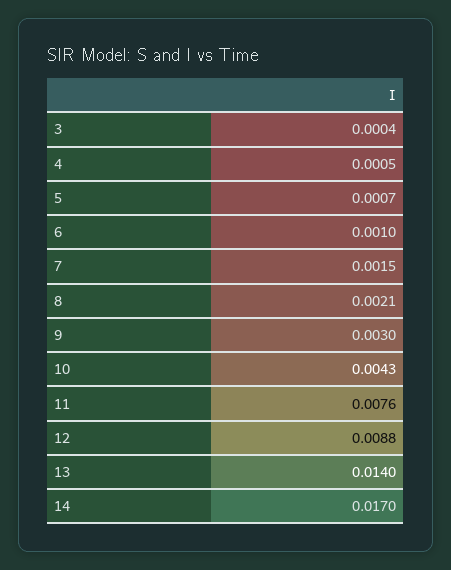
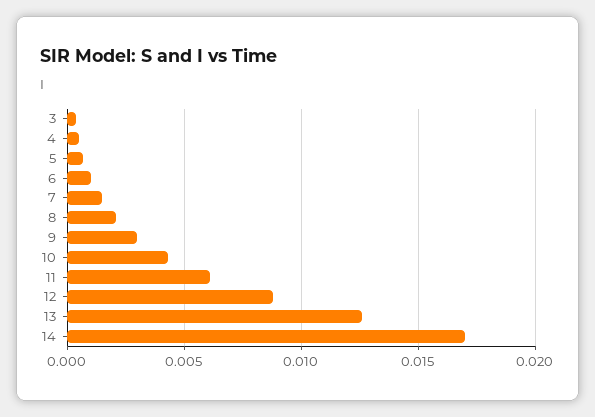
11: 0.0076 -> 0.006
13: 0.014 -> 0.0125

